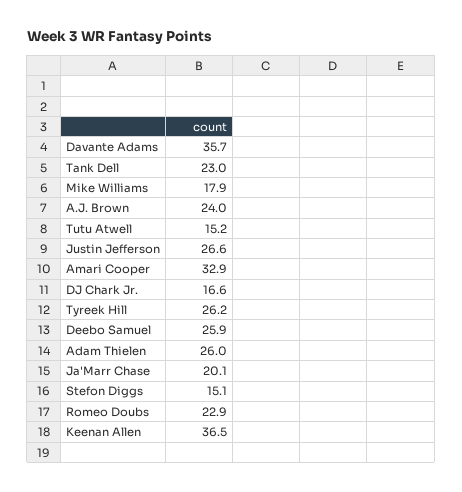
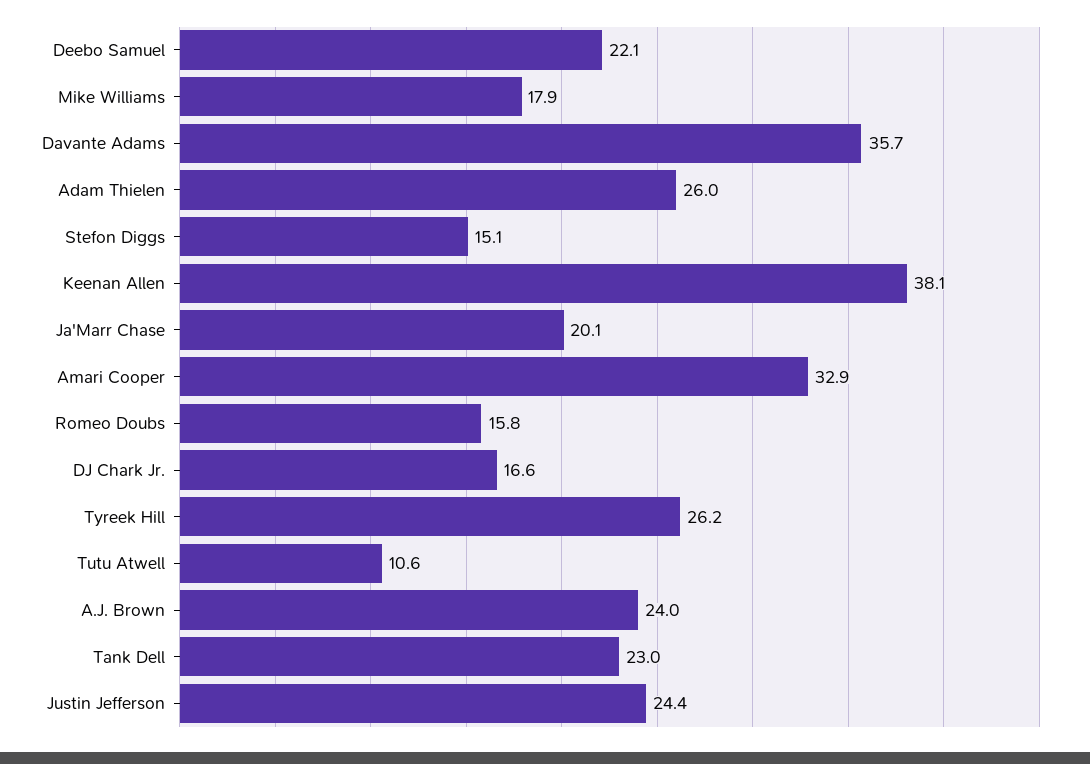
Tutu Atwell: 15.2 -> 10.6
Justin Jefferson: 26.6 -> 24.4
Deebo Samuel: 25.9 -> 22.1
Romeo Doubs: 22.9 -> 15.8
Keenan Allen: 36.5 -> 38.1

